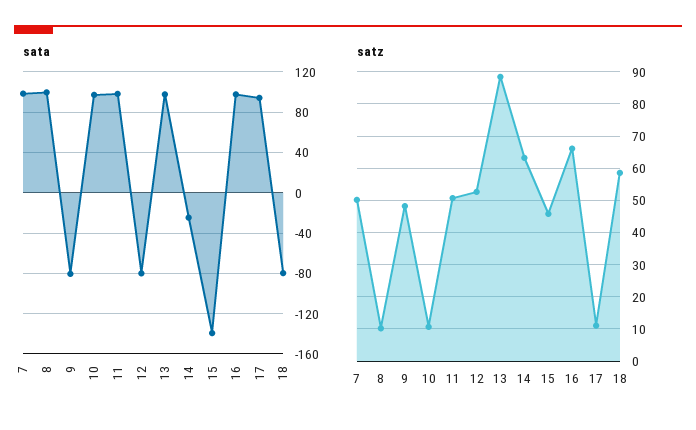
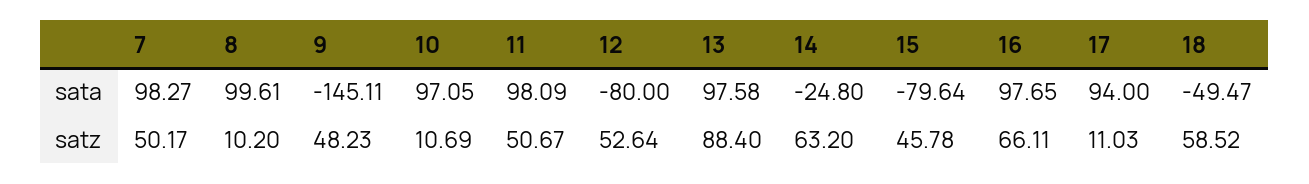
sata, 9: -80 -> -145.11
sata, 15: -140 -> -79.64
sata, 18: -80 -> -49.47

